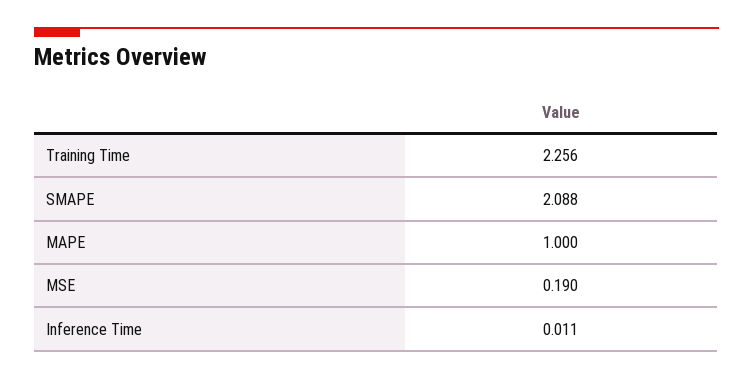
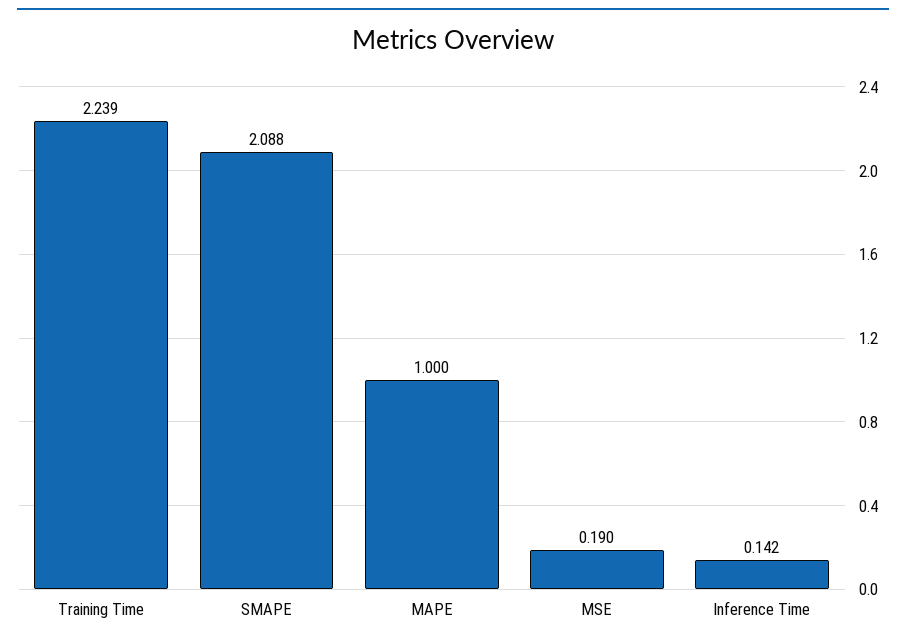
Training Time: 2.256 -> 2.239
Inference Time: 0.011 -> 0.142

